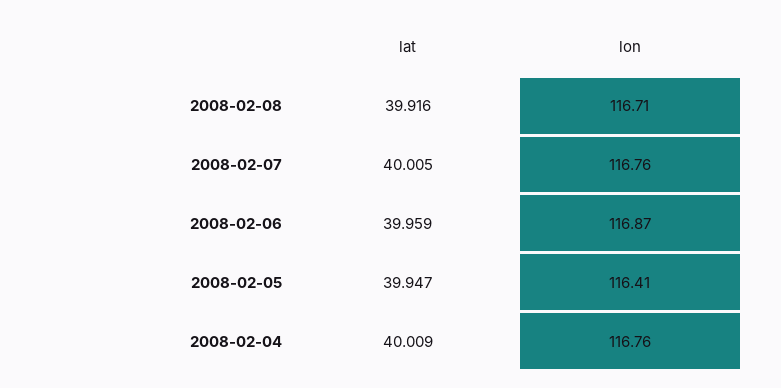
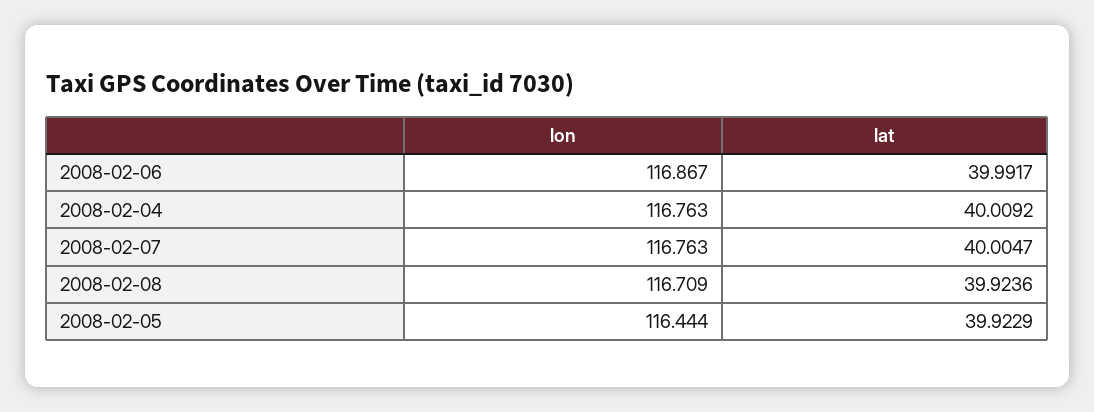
lat, 2008-02-08: 39.916 -> 39.9236
lat, 2008-02-06: 39.959 -> 39.9917
lat, 2008-02-05: 39.947 -> 39.9229
lon, 2008-02-05: 116.41 -> 116.444

